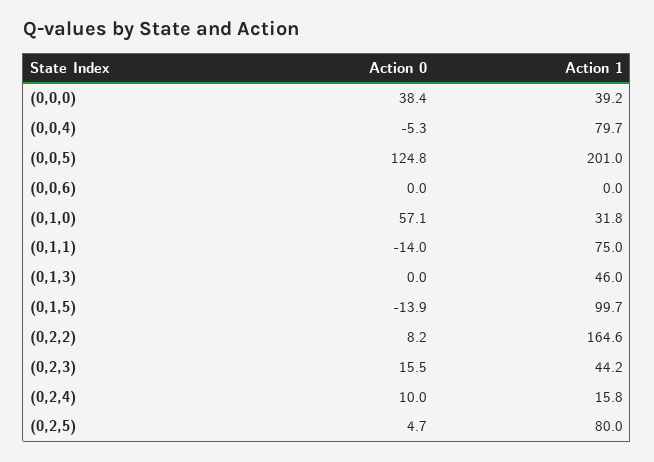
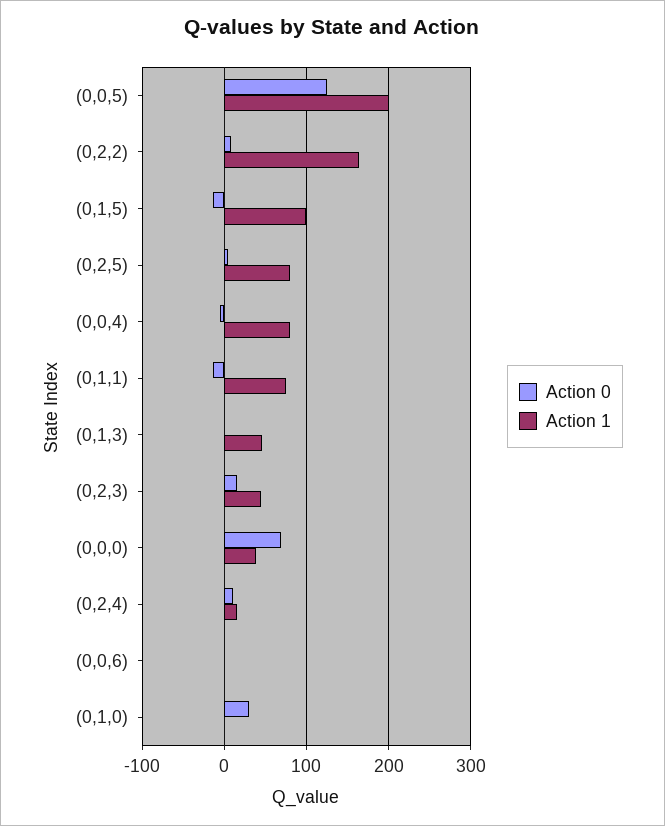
Action 0, (0,0,0): 38.4 -> 70
Action 0, (0,1,0): 57.1 -> 30
Action 1, (0,1,0): 31.8 -> 0

